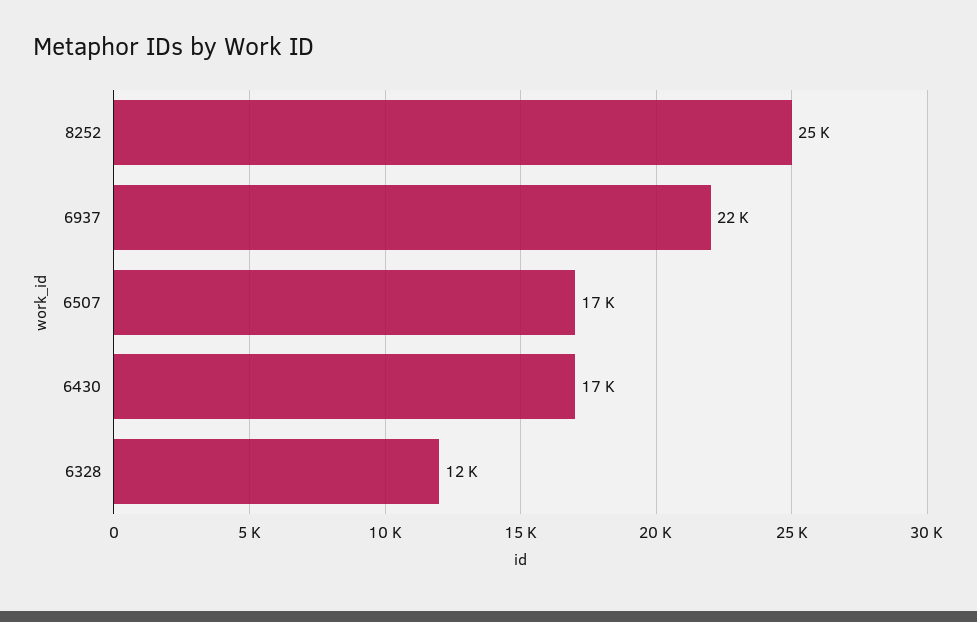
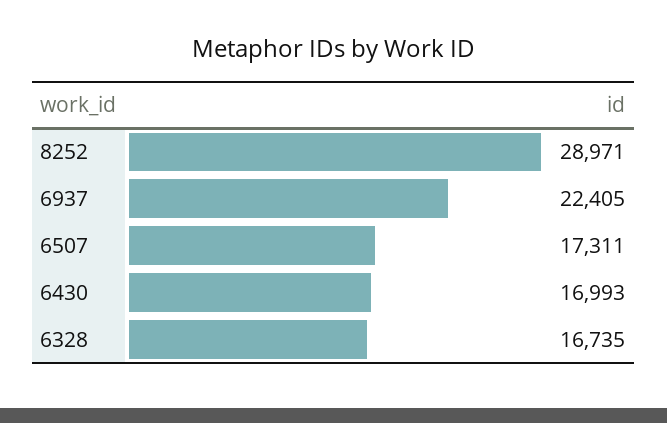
8252: 25000 -> 28971
6328: 12000 -> 16735

